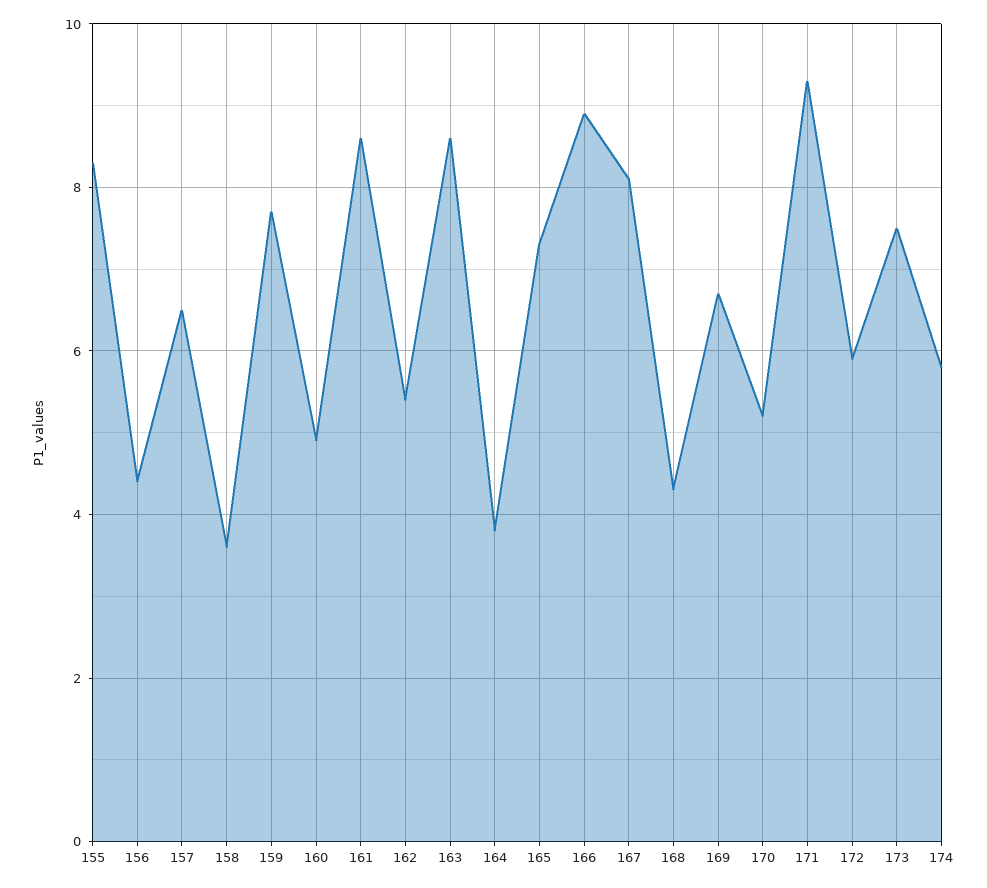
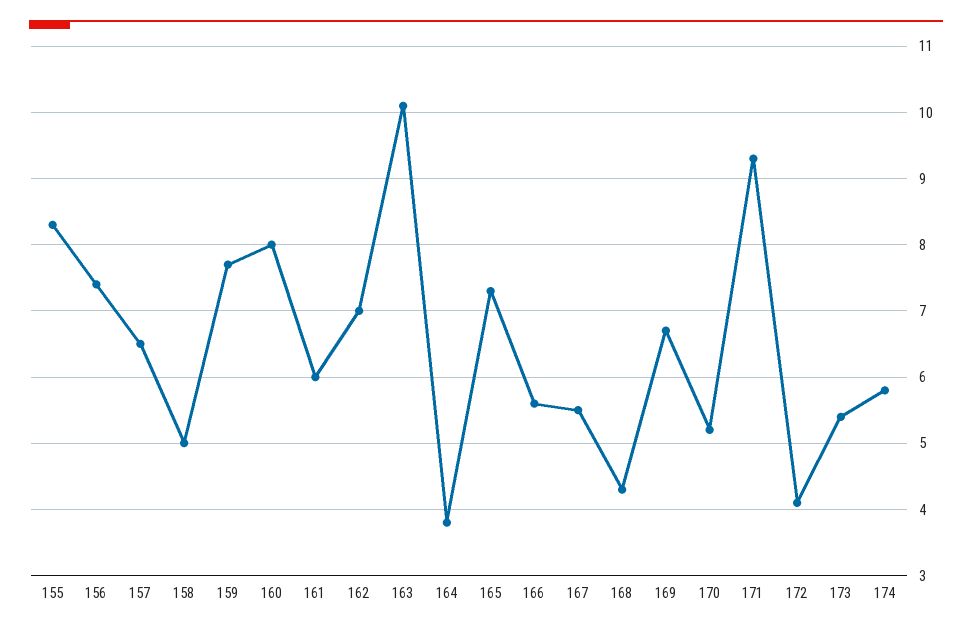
156: 4.5 -> 7.4
158: 3.5 -> 5
160: 5 -> 8
161: 8.5 -> 6
162: 5.5 -> 7
163: 8.5 -> 10.1
166: 9 -> 5.6
167: 8 -> 5.5
172: 6 -> 4.1
173: 7.5 -> 5.4

